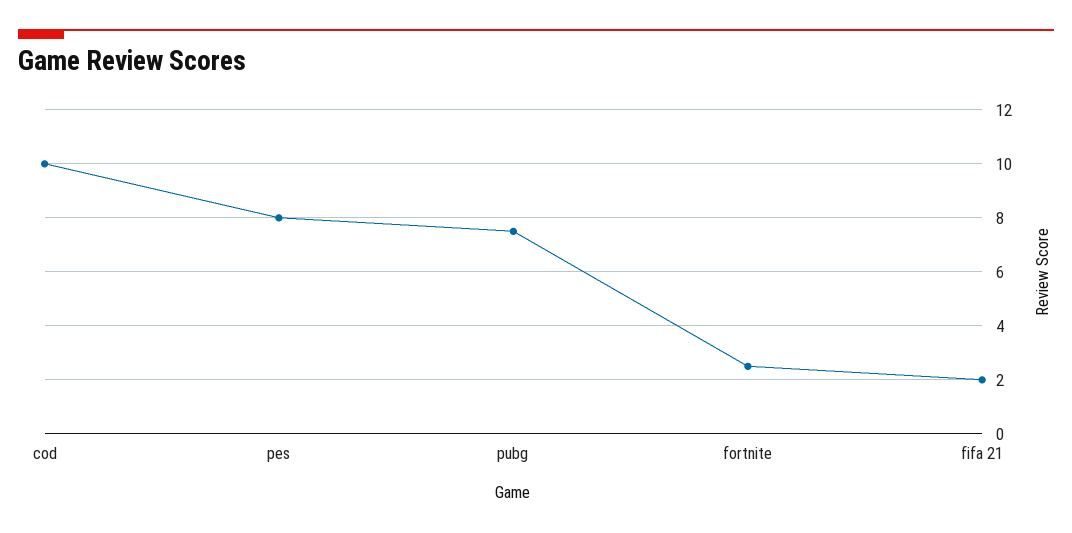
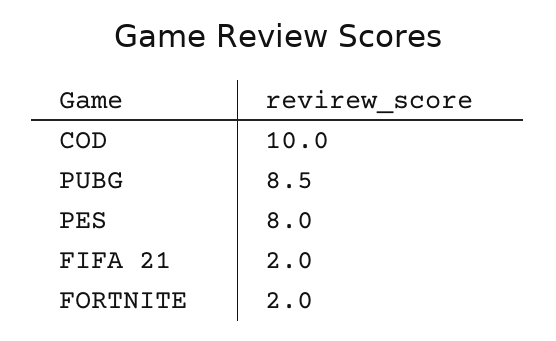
pubg: 7.5 -> 8.5
fortnite: 2.5 -> 2

